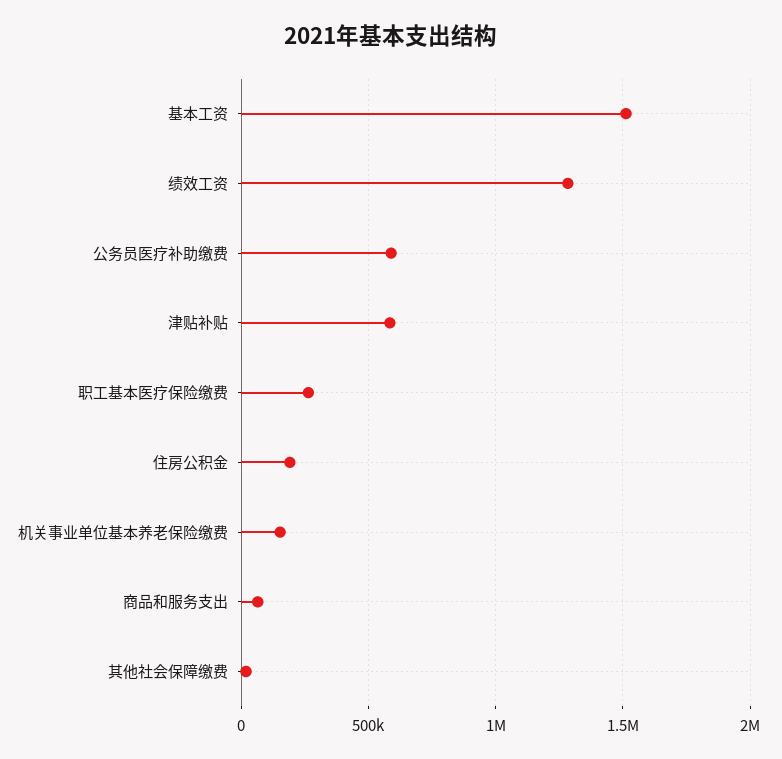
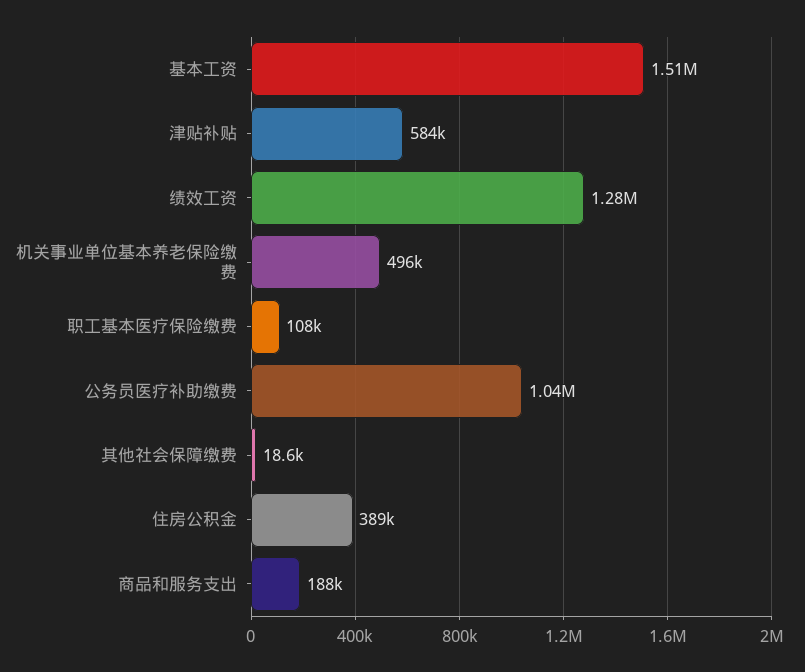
公务员医疗补助缴费: 600000 -> 1040000
职工基本医疗保险缴费: 250000 -> 108000
住房公积金: 200000 -> 389000
机关事业单位基本养老保险缴费: 150000 -> 496000
商品和服务支出: 50000 -> 188000

